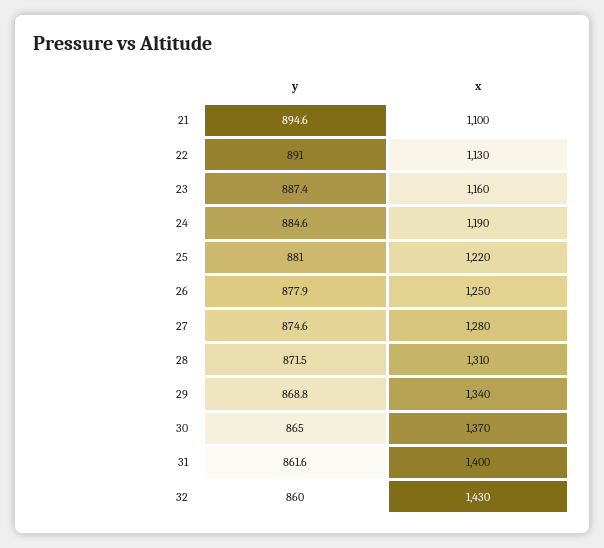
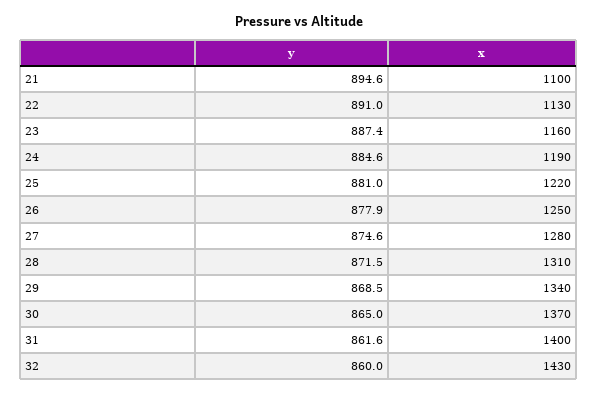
y, 29: 868.8 -> 868.5

